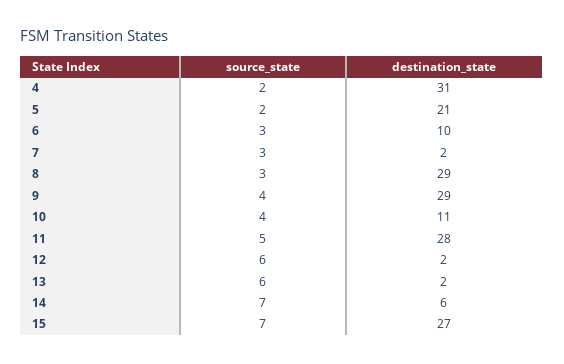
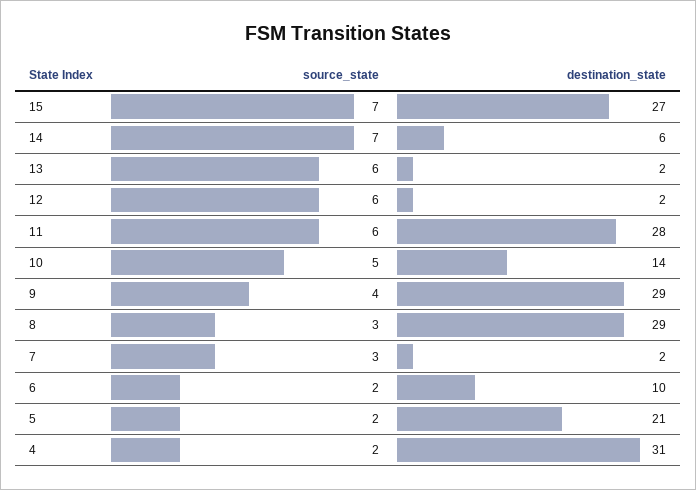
source_state, 6: 3 -> 2
source_state, 10: 4 -> 5
destination_state, 10: 11 -> 14
source_state, 11: 5 -> 6

